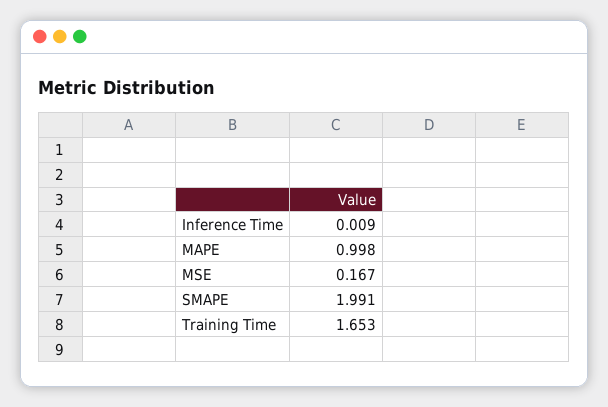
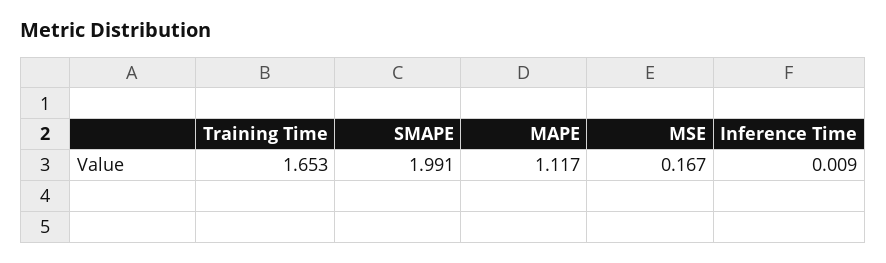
MAPE: 0.998 -> 1.117

